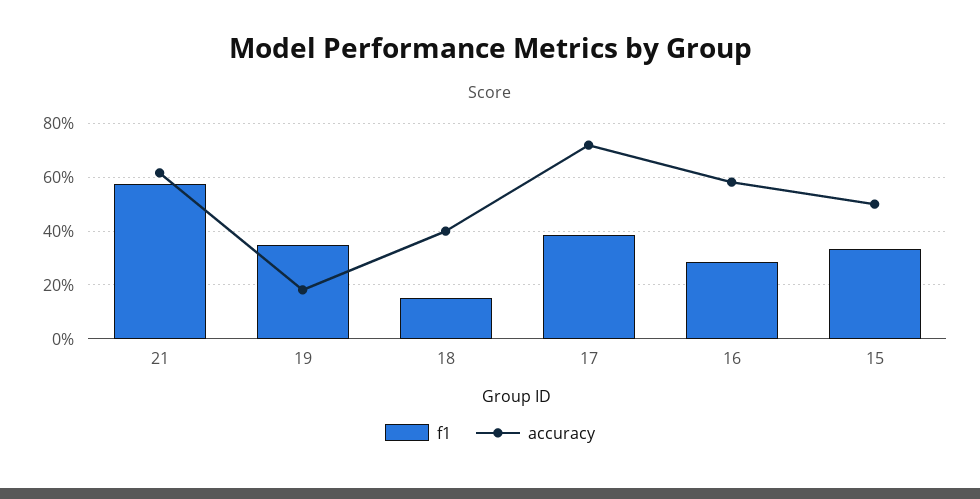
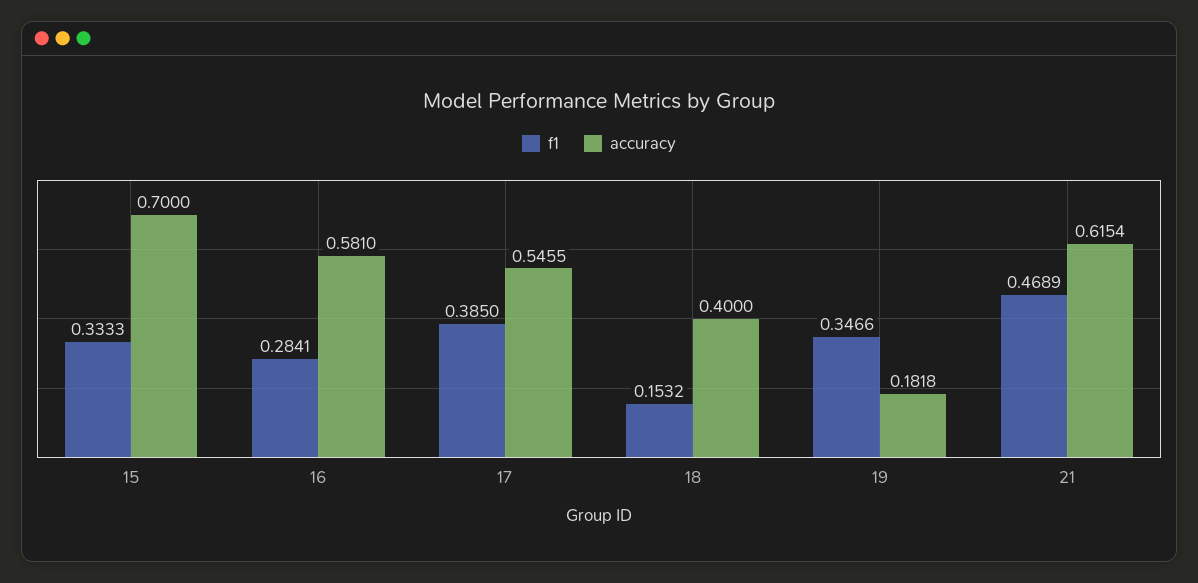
f1, 21: 0.575 -> 0.4689
accuracy, 17: 0.725 -> 0.5455
accuracy, 15: 0.5 -> 0.7

